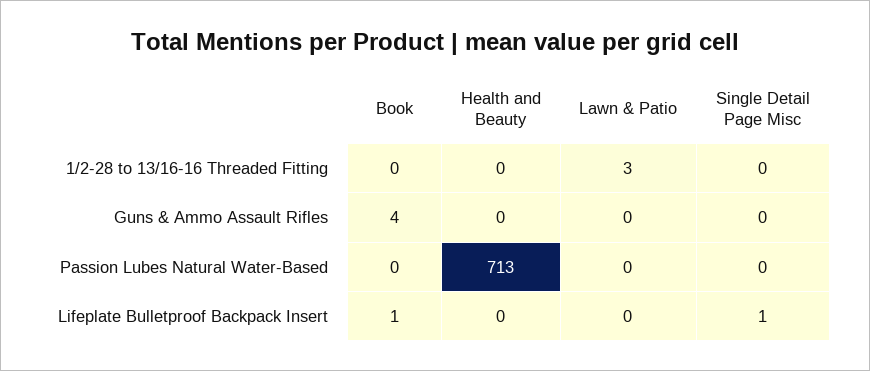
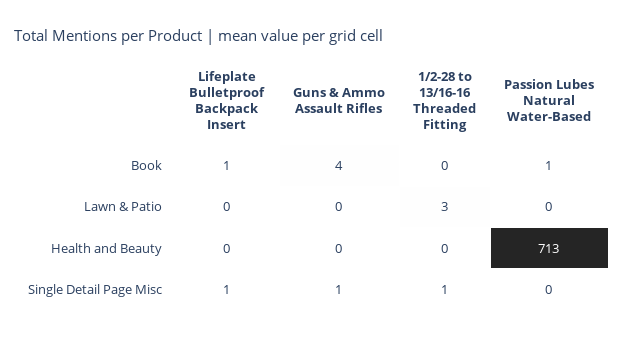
Single Detail Page Misc, 1/2-28 to 13/16-16 Threaded Fitting: 0 -> 1
Single Detail Page Misc, Guns & Ammo Assault Rifles: 0 -> 1
Book, Passion Lubes Natural Water-Based: 0 -> 1

